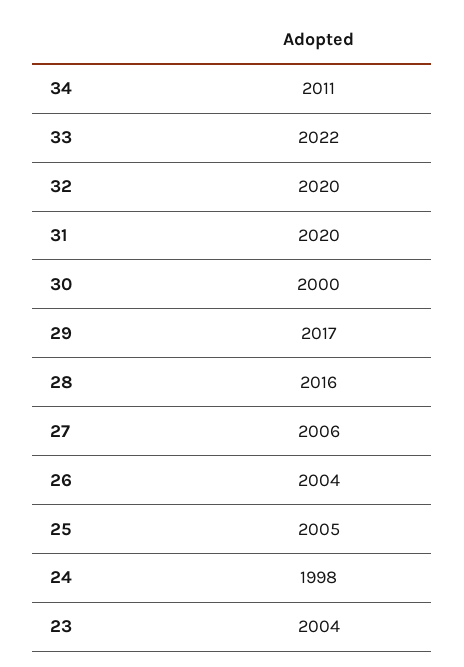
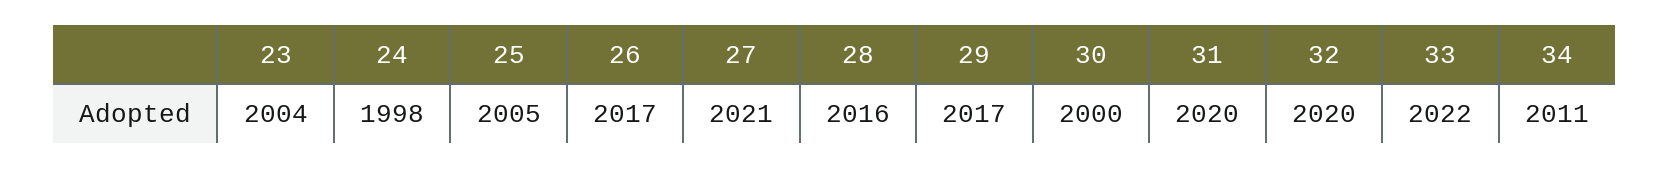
27: 2006 -> 2021
26: 2004 -> 2017

